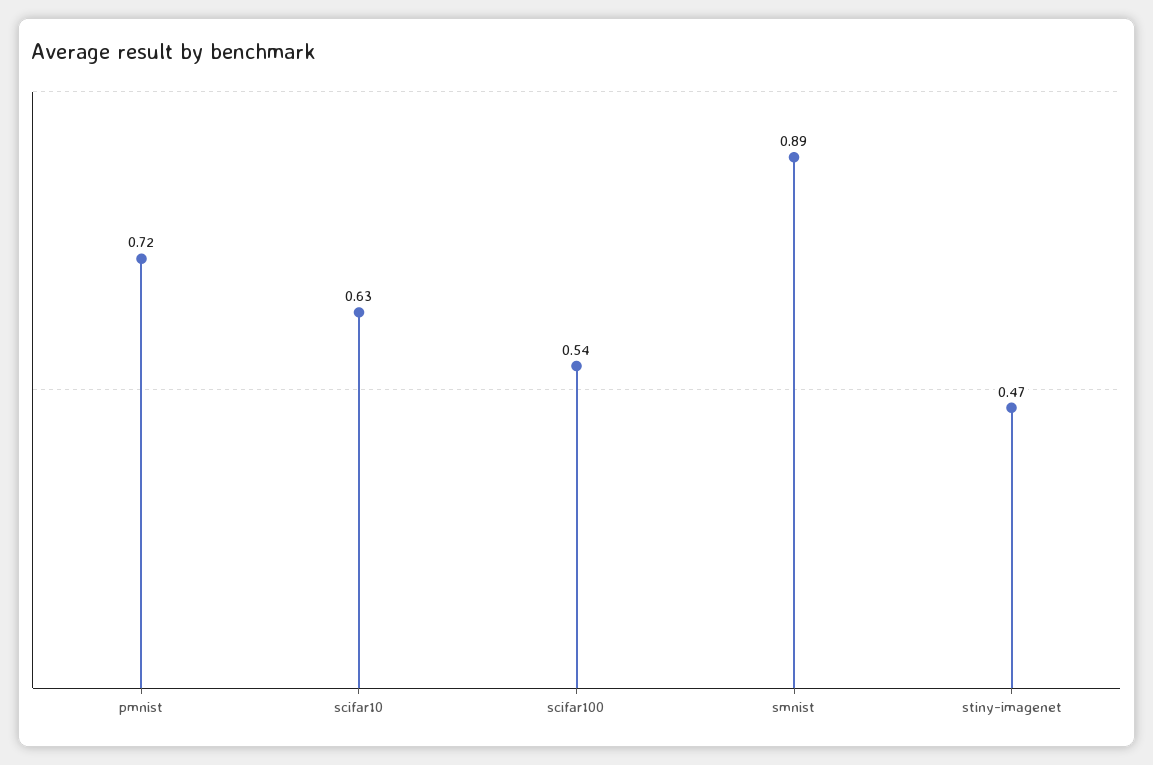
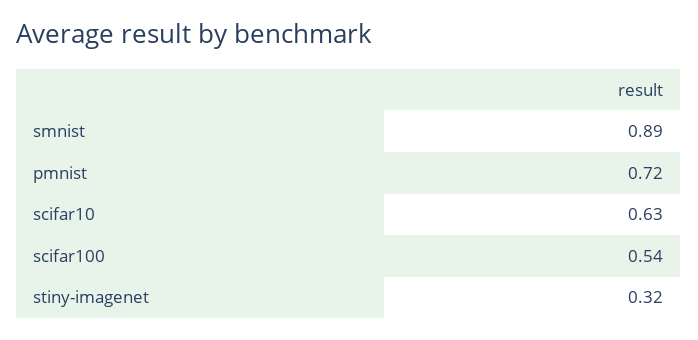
stiny-imagenet: 0.47 -> 0.32

